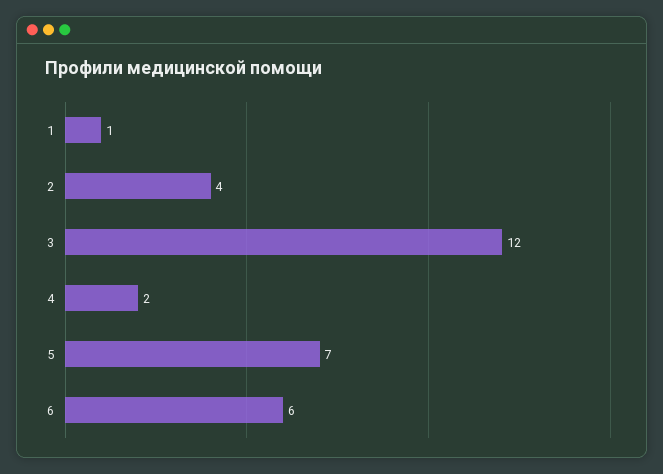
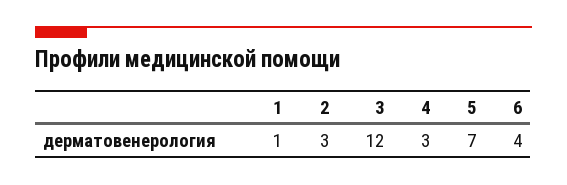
2: 4 -> 3
4: 2 -> 3
6: 6 -> 4

